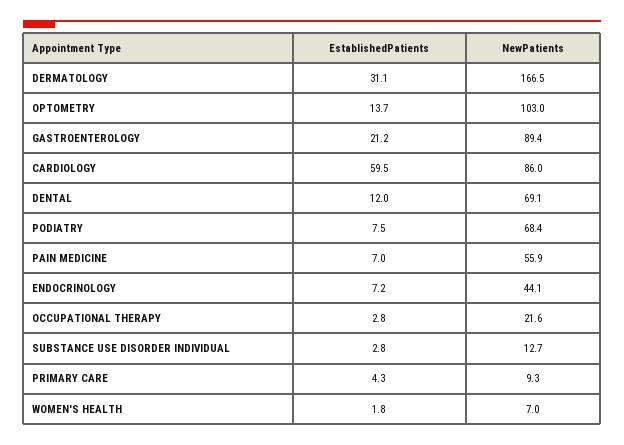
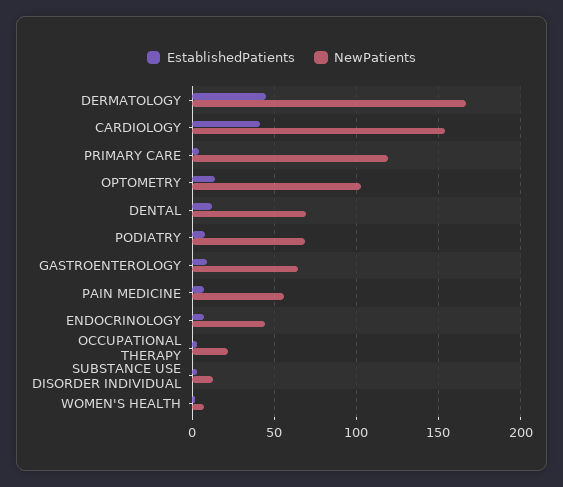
EstablishedPatients, DERMATOLOGY: 31.1 -> 45
EstablishedPatients, GASTROENTEROLOGY: 21.2 -> 10
NewPatients, GASTROENTEROLOGY: 89.4 -> 65
EstablishedPatients, CARDIOLOGY: 59.5 -> 40
NewPatients, CARDIOLOGY: 86 -> 155
NewPatients, PRIMARY CARE: 9.3 -> 120

